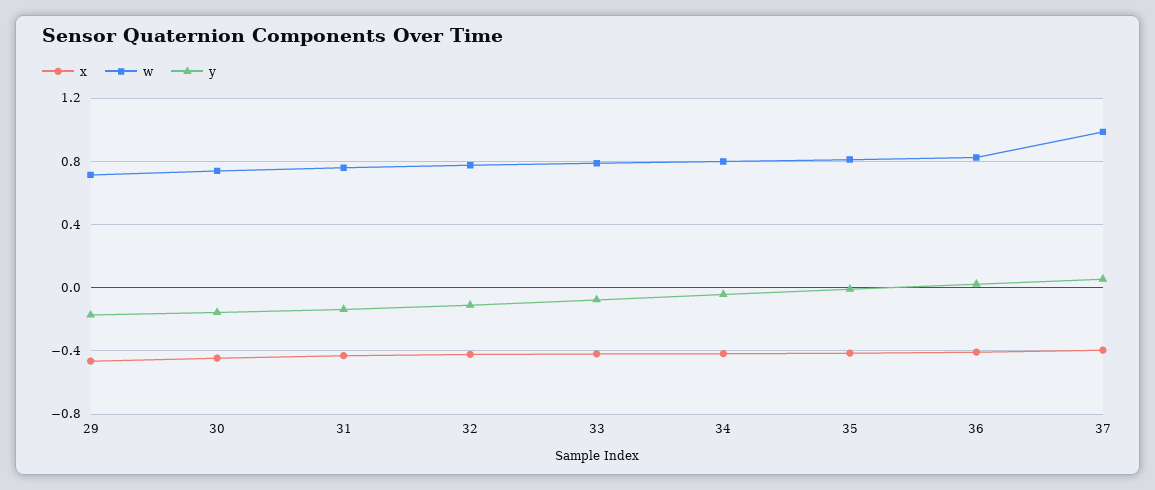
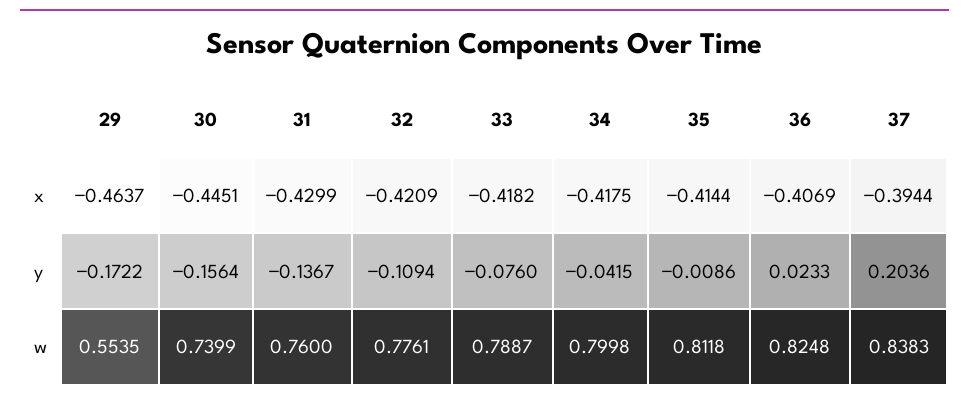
w, 29: 0.7 -> 0.5535
w, 37: 1 -> 0.8383
y, 37: 0.05 -> 0.2036

